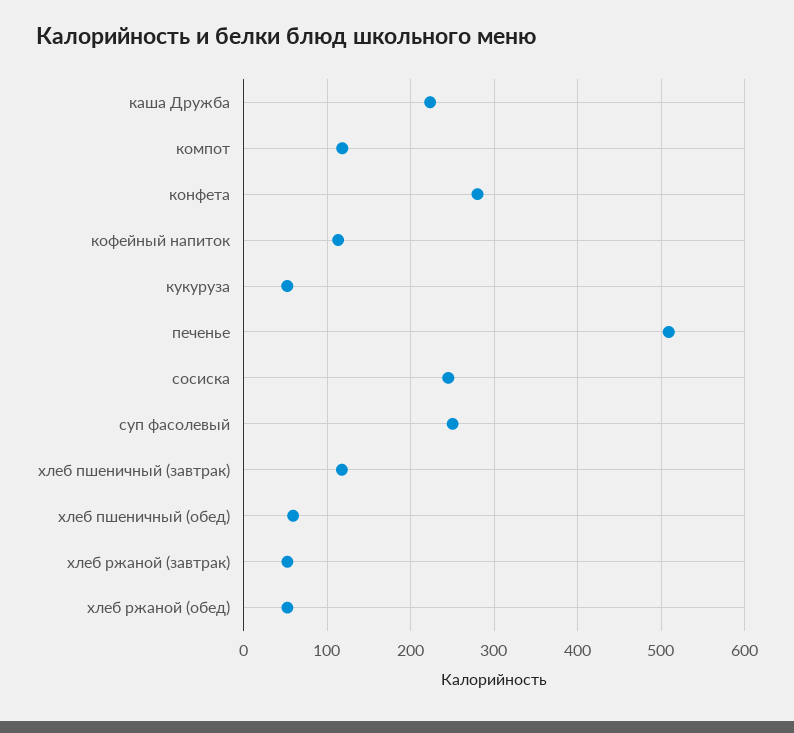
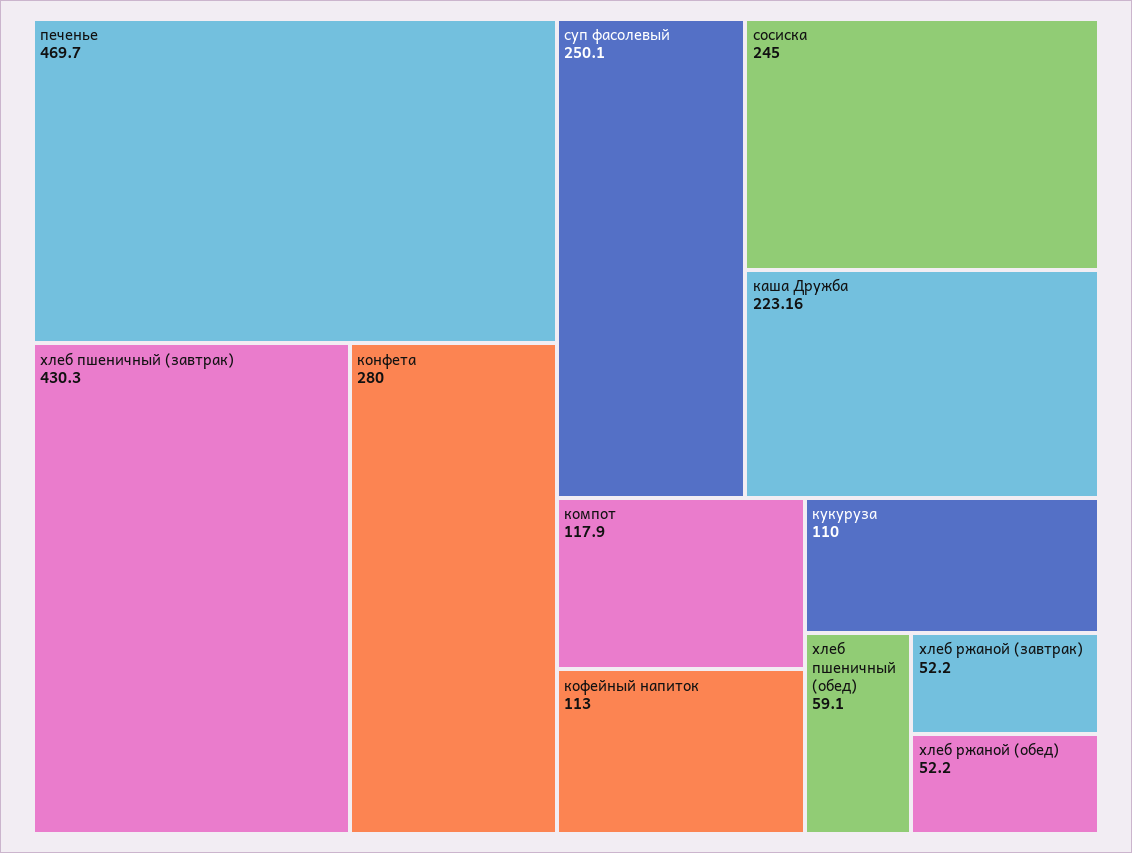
кукуруза: 50 -> 110
печенье: 510 -> 469.7
хлеб пшеничный (завтрак): 120 -> 430.3

